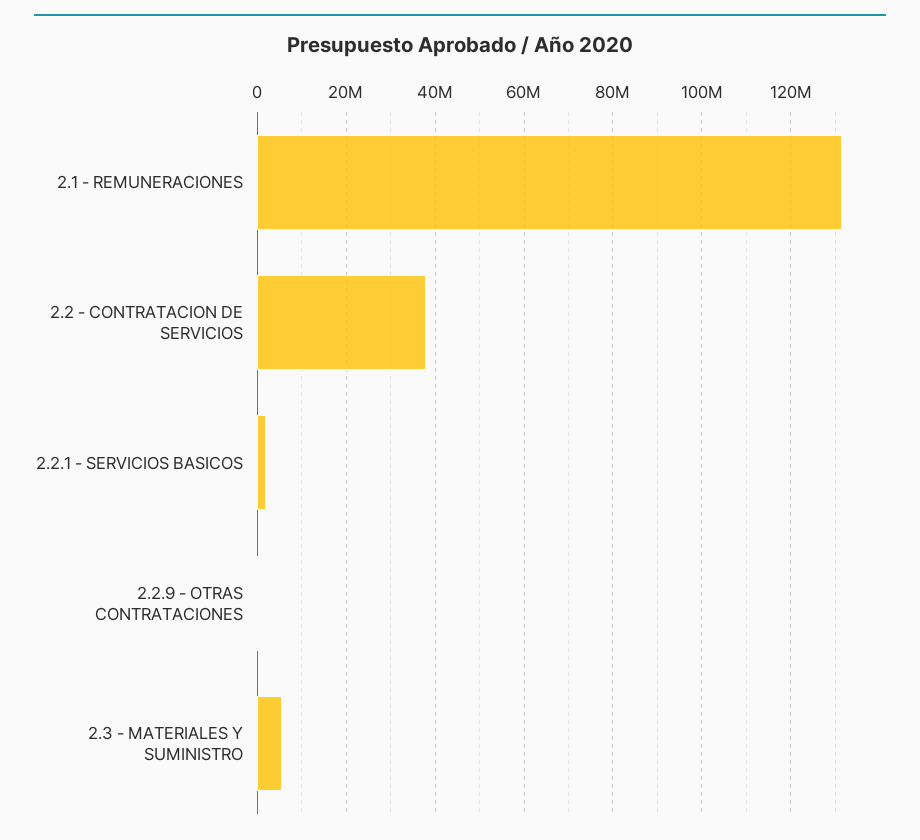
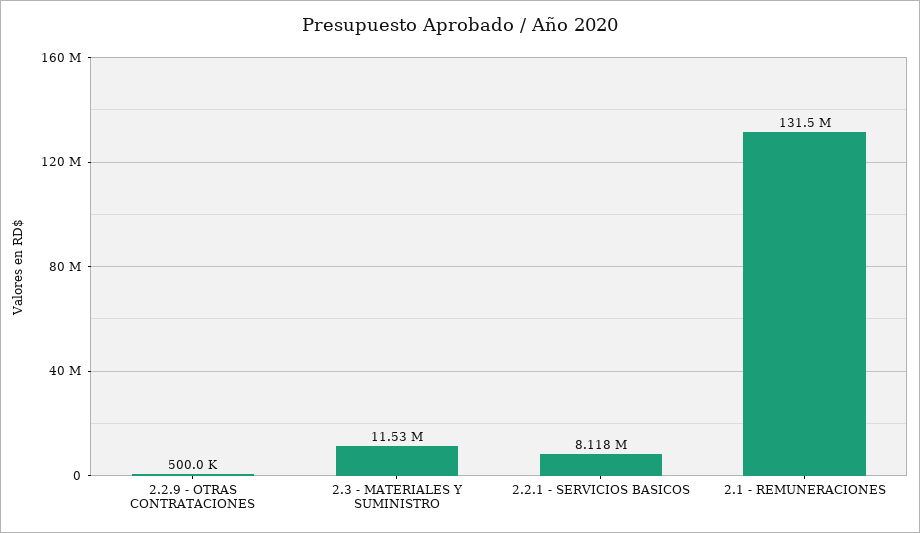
2.2 - CONTRATACION DE SERVICIOS: 38000000 -> none
2.2.1 - SERVICIOS BASICOS: 2000000 -> 8118000
2.3 - MATERIALES Y SUMINISTRO: 6000000 -> 11530000

